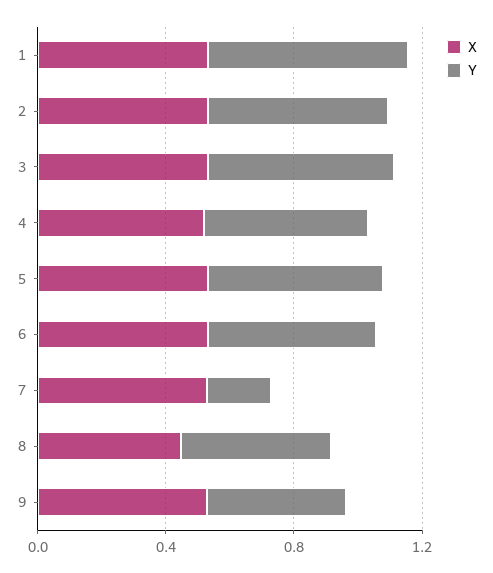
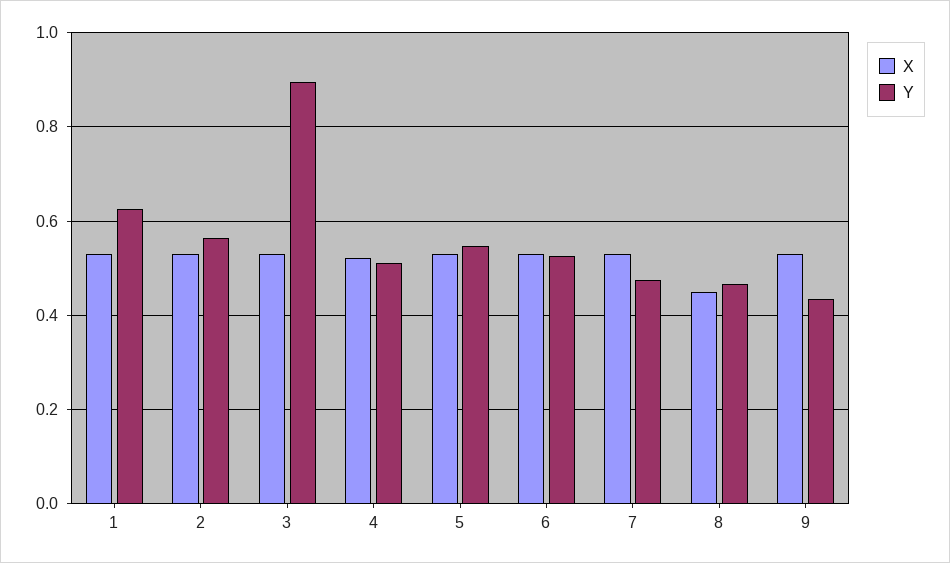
Y, 3: 0.6 -> 0.9
Y, 7: 0.2 -> 0.48

